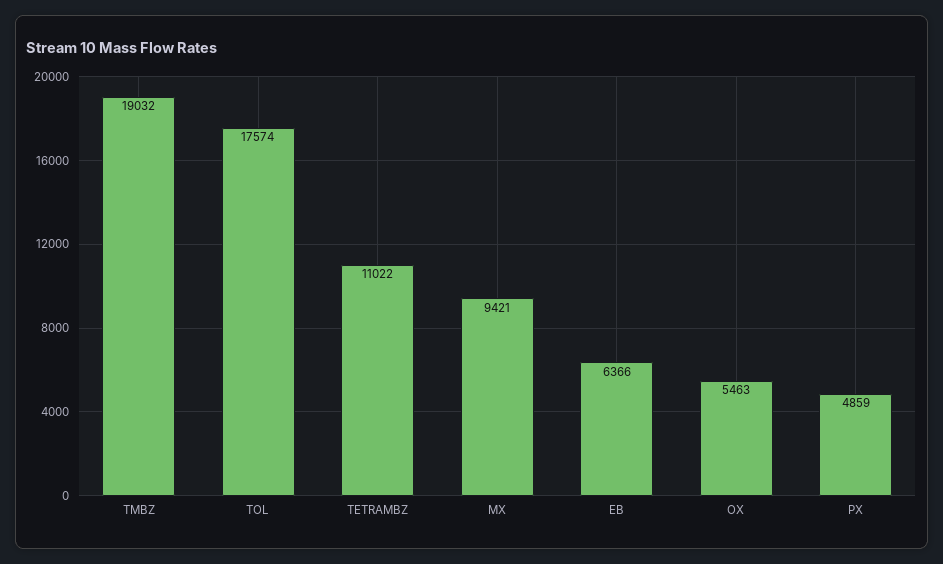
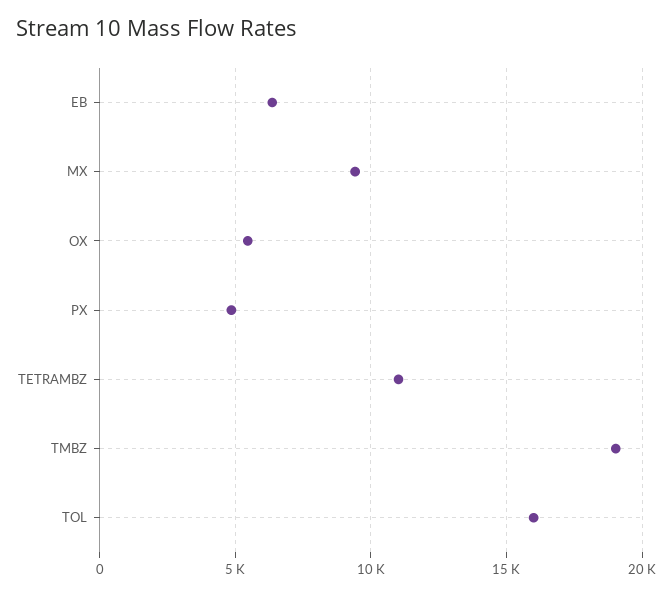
TOL: 17574 -> 16000

